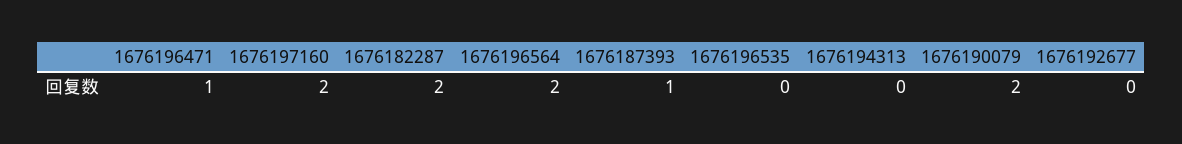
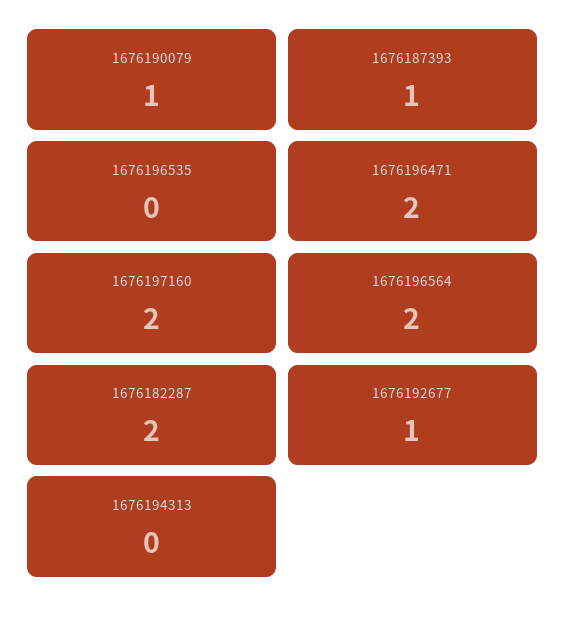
1676196471: 1 -> 2
1676190079: 2 -> 1
1676192677: 0 -> 1

